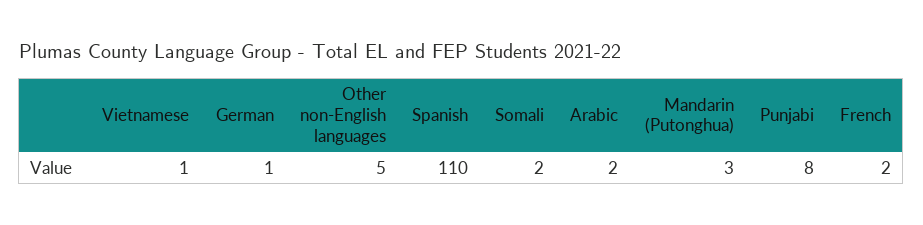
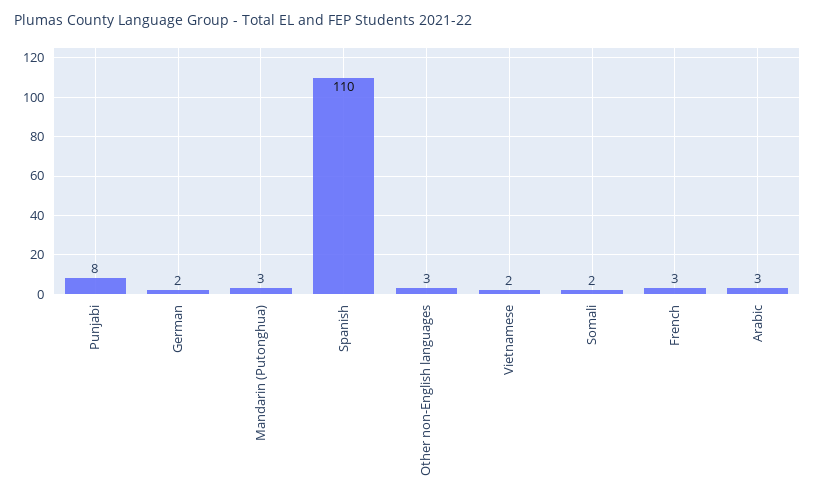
Vietnamese: 1 -> 2
German: 1 -> 2
Other non-English languages: 5 -> 3
Arabic: 2 -> 3
French: 2 -> 3

